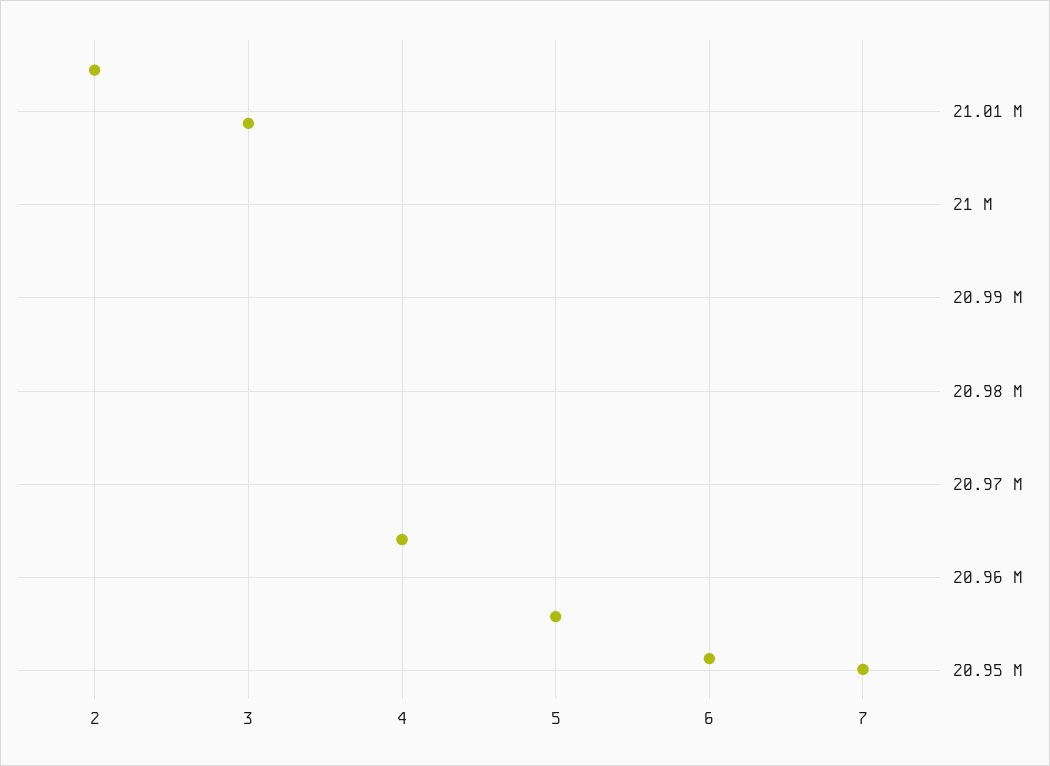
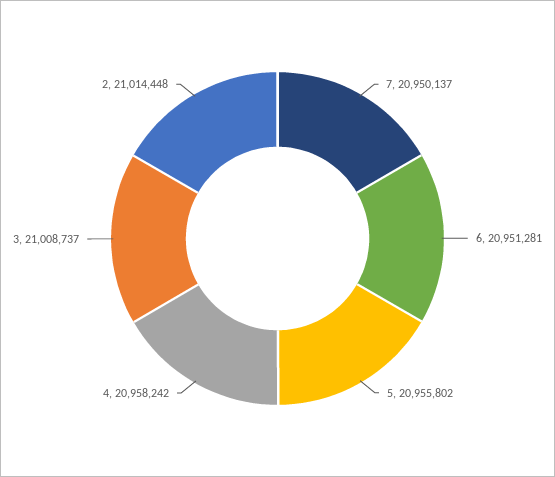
4: 20964000 -> 20958242

